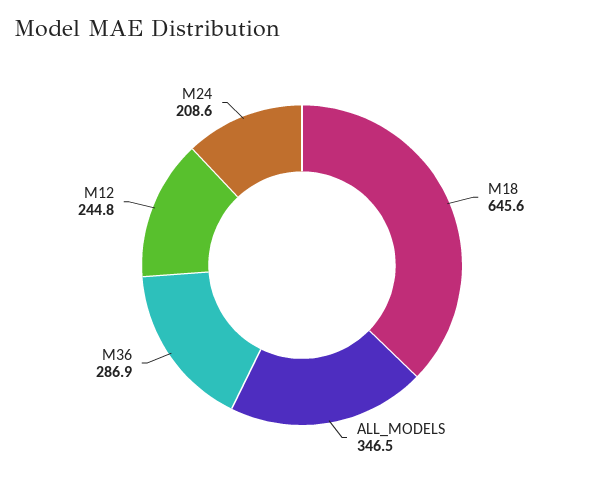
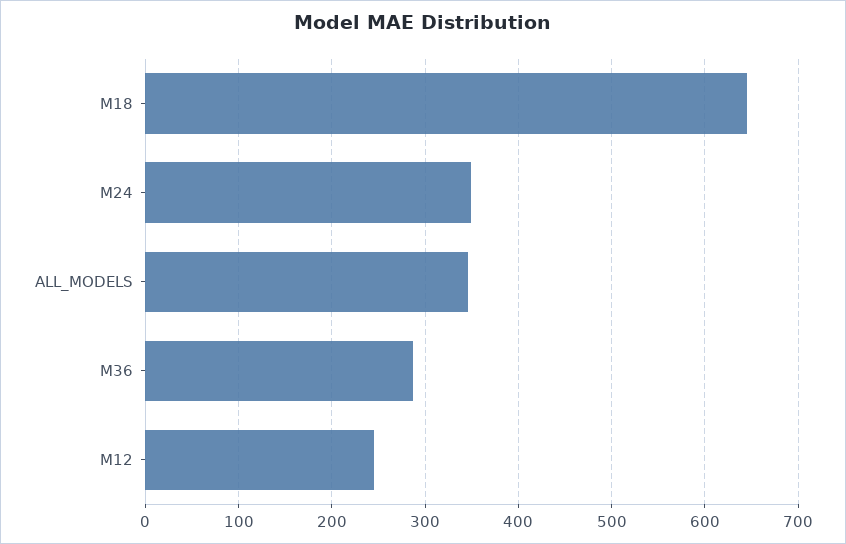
M24: 208.6 -> 350

